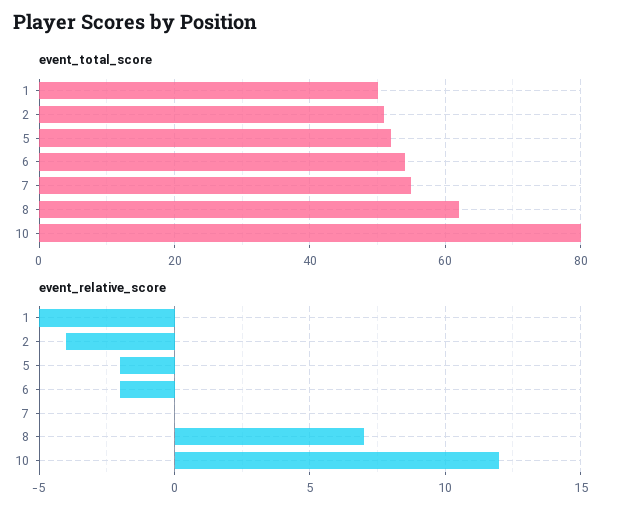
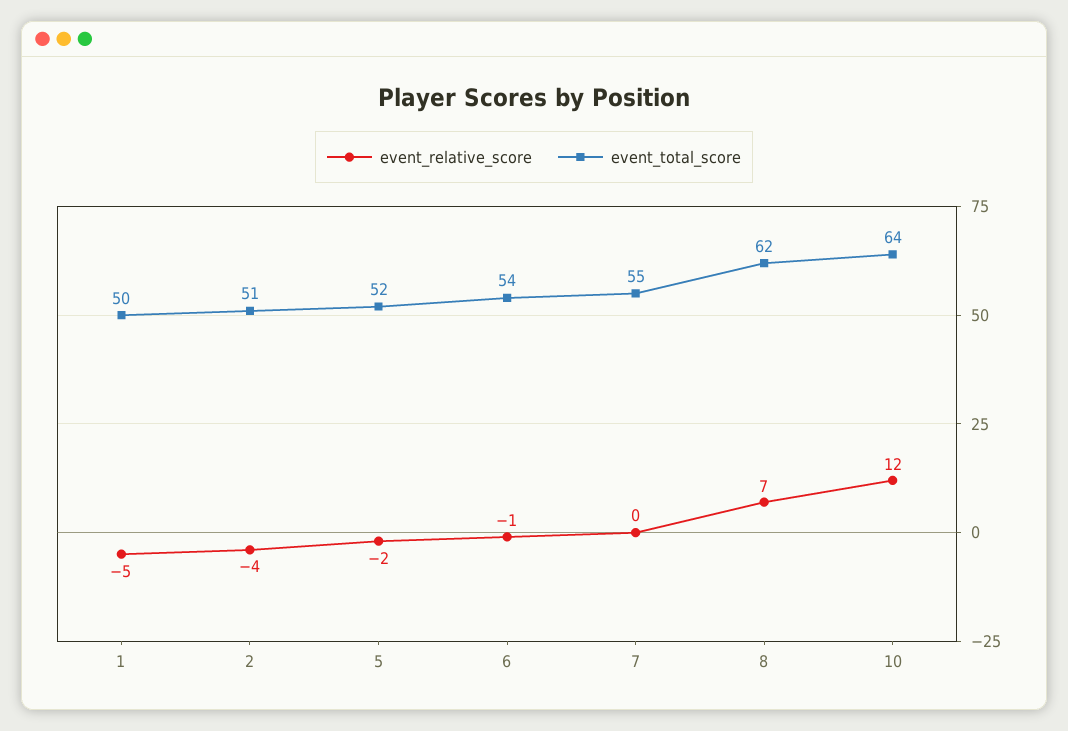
event_total_score, 10: 80 -> 64
event_relative_score, 6: -2 -> -1

